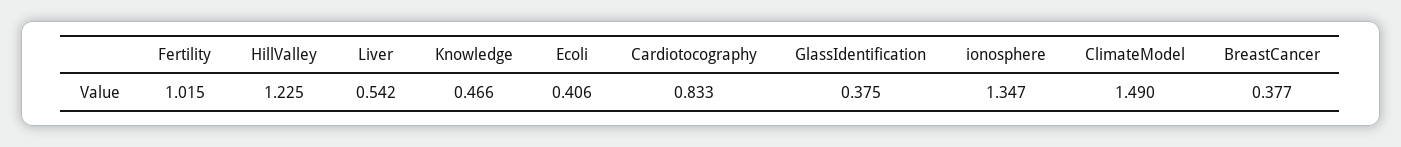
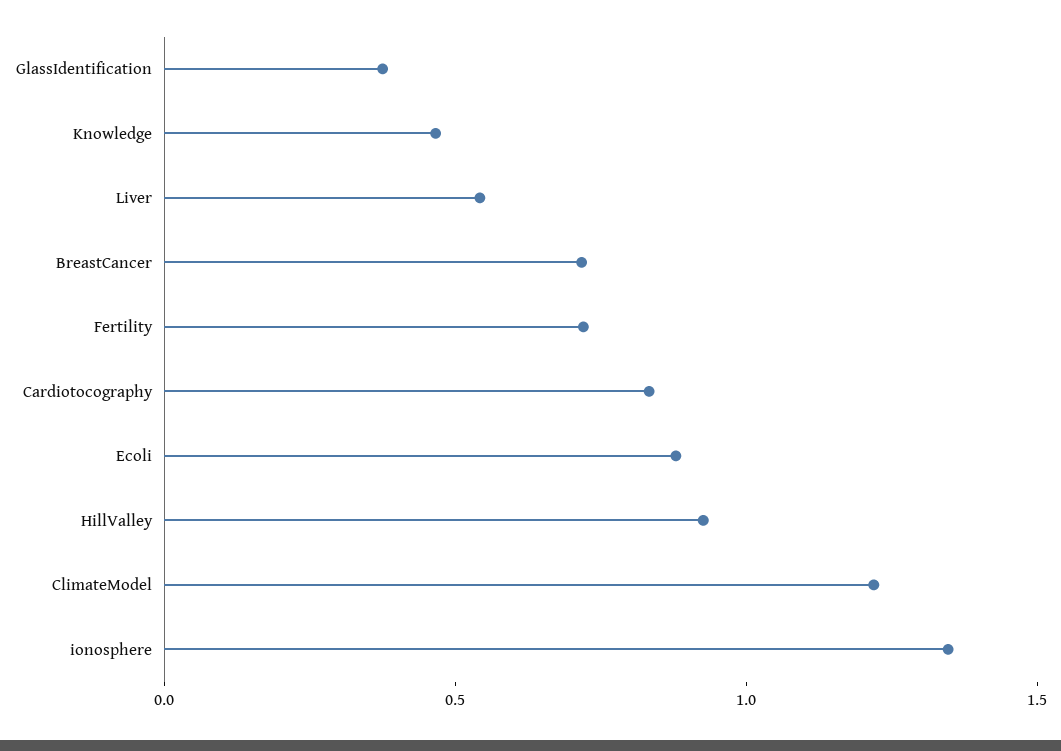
Fertility: 1.015 -> 0.7
HillValley: 1.225 -> 0.9
Ecoli: 0.406 -> 0.9
ClimateModel: 1.49 -> 1.2
BreastCancer: 0.377 -> 0.7

